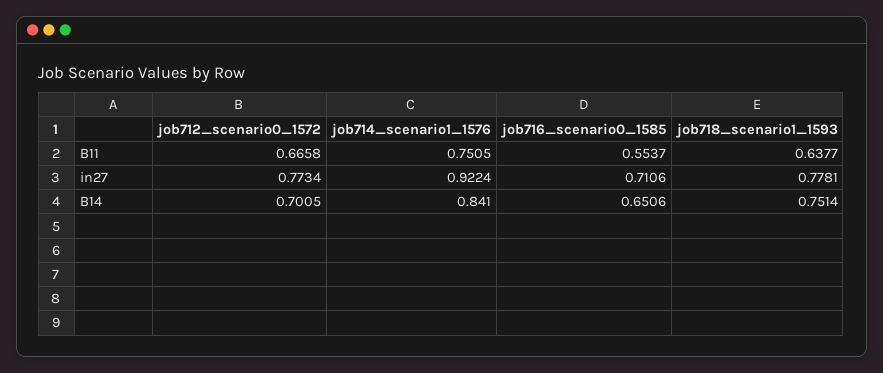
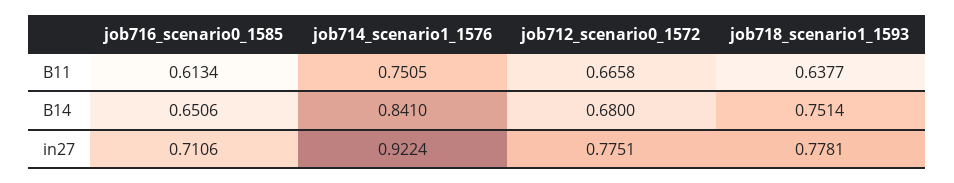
job716_scenario0_1585, B11: 0.5537 -> 0.6134
job712_scenario0_1572, in27: 0.7734 -> 0.7751
job712_scenario0_1572, B14: 0.7005 -> 0.68

